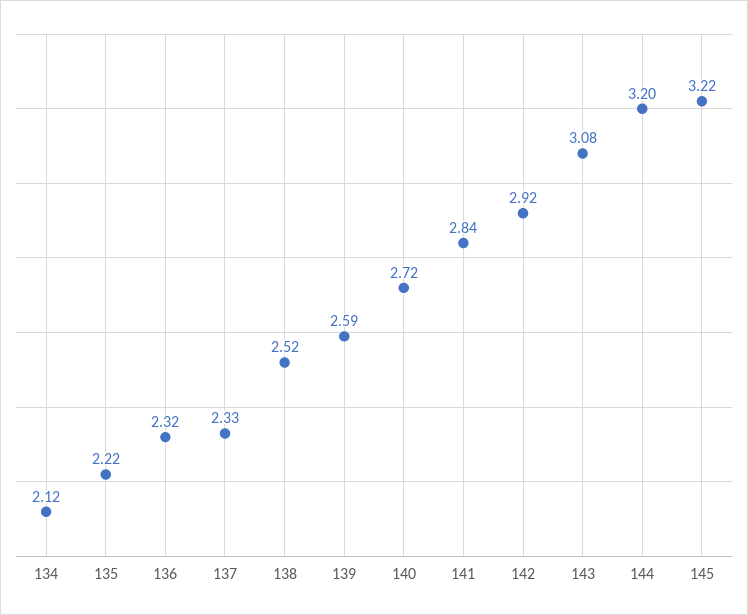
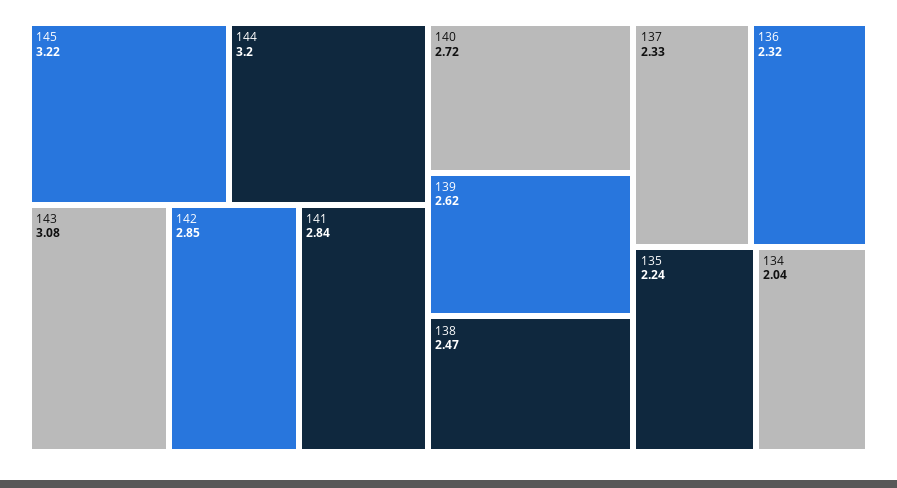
134: 2.12 -> 2.04
135: 2.22 -> 2.24
138: 2.52 -> 2.47
139: 2.59 -> 2.62
142: 2.92 -> 2.85

